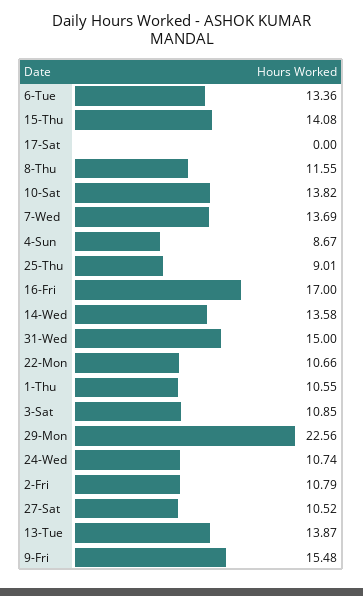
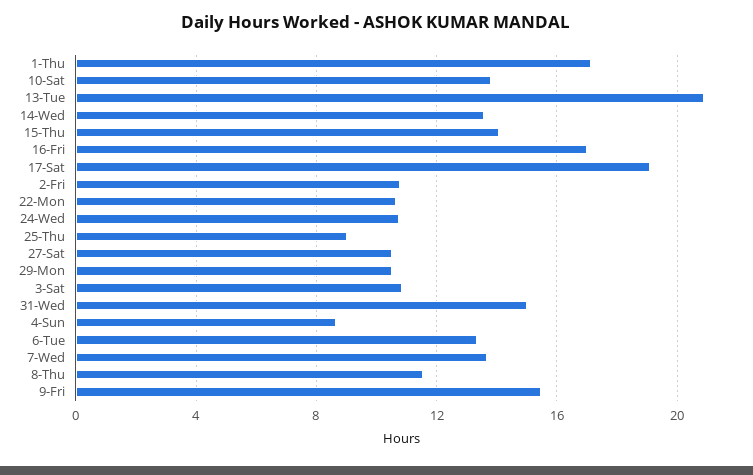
17-Sat: 0 -> 19
1-Thu: 10.55 -> 17
29-Mon: 22.56 -> 10.5
13-Tue: 13.87 -> 21

